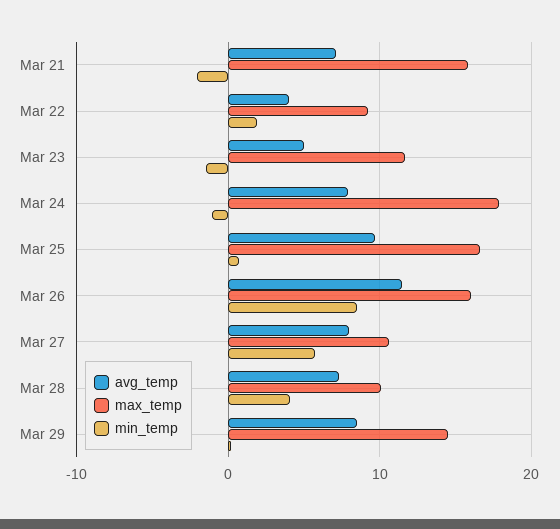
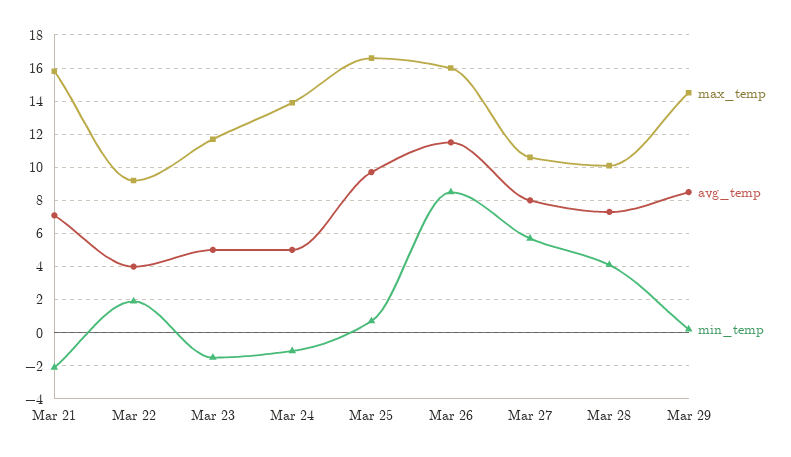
avg_temp, Mar 24: 8 -> 5
max_temp, Mar 24: 18 -> 14

